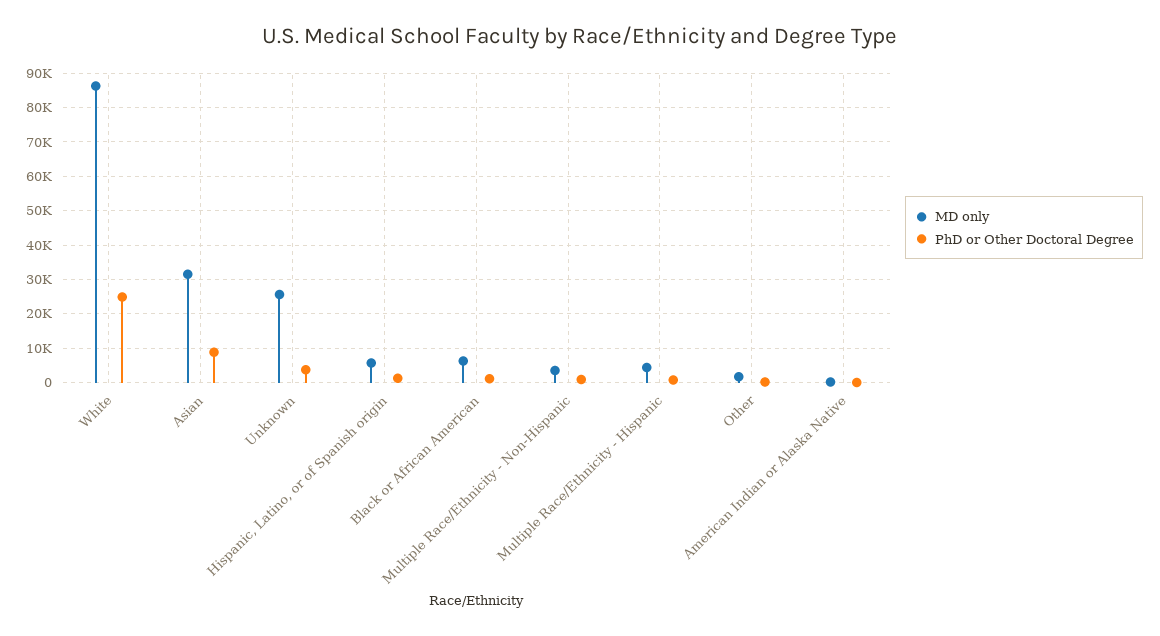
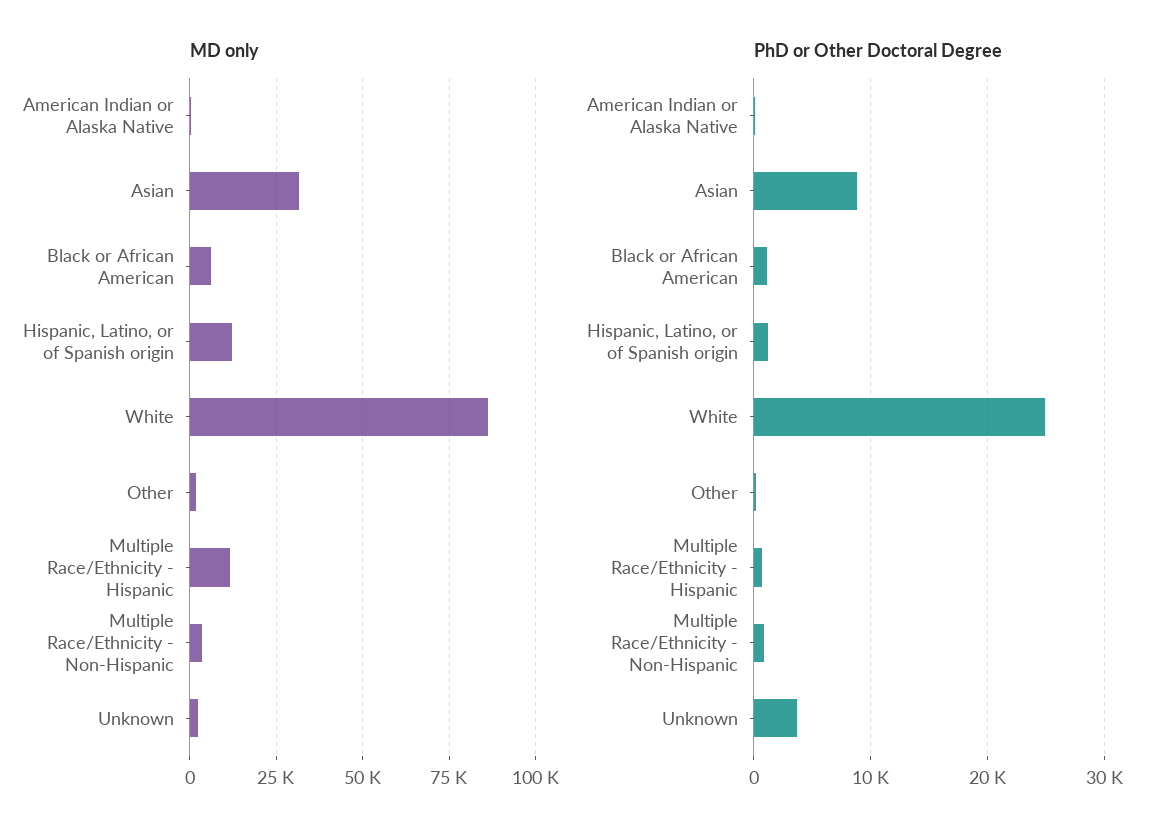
MD only, Unknown: 26000 -> 2500
MD only, Hispanic, Latino, or of Spanish origin: 6000 -> 12500
MD only, Multiple Race/Ethnicity - Hispanic: 4000 -> 12500

